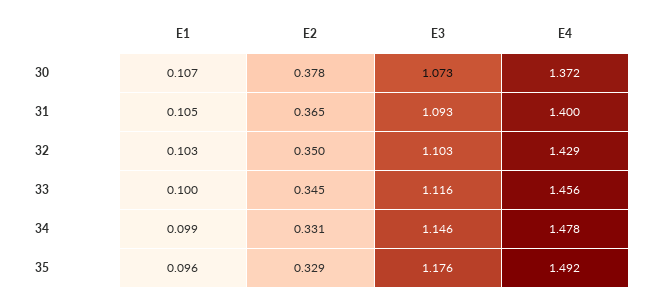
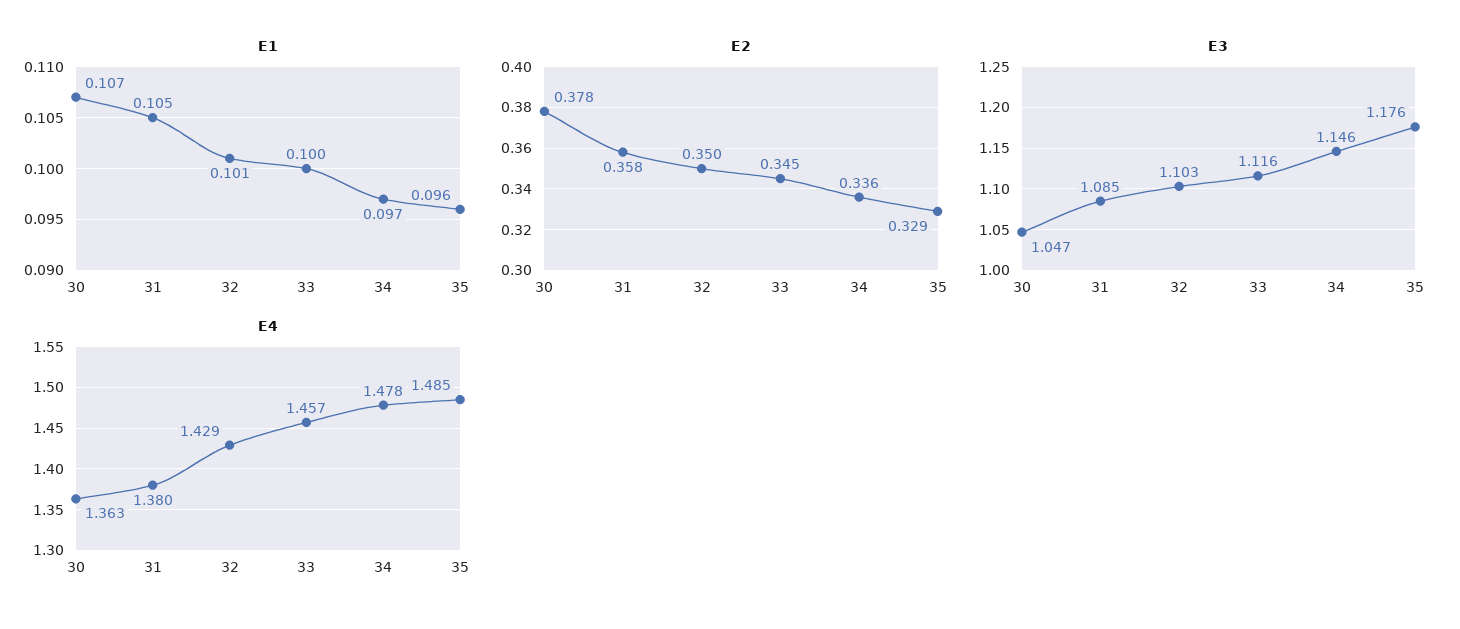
E3, 30: 1.073 -> 1.047
E4, 30: 1.372 -> 1.363
E2, 31: 0.365 -> 0.358
E3, 31: 1.093 -> 1.085
E4, 31: 1.4 -> 1.38
E1, 32: 0.103 -> 0.101
E4, 33: 1.456 -> 1.457
E1, 34: 0.099 -> 0.097
E2, 34: 0.331 -> 0.336
E4, 35: 1.492 -> 1.485

